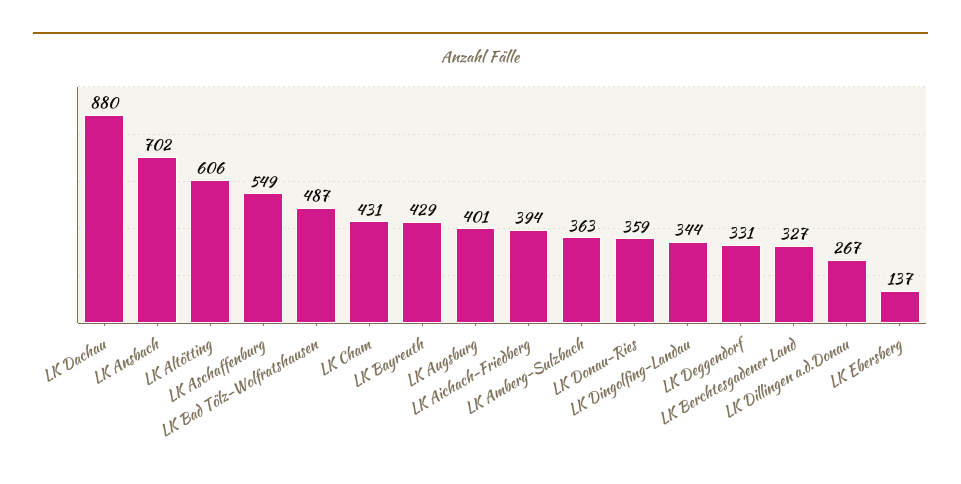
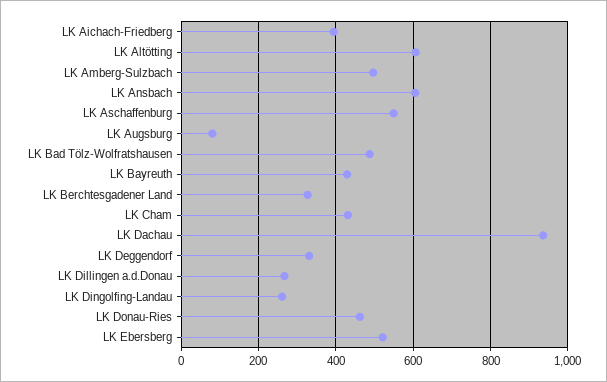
LK Dachau: 880 -> 940
LK Ansbach: 702 -> 600
LK Augsburg: 401 -> 80
LK Amberg-Sulzbach: 363 -> 500
LK Donau-Ries: 359 -> 460
LK Dingolfing-Landau: 344 -> 260
LK Ebersberg: 137 -> 520

